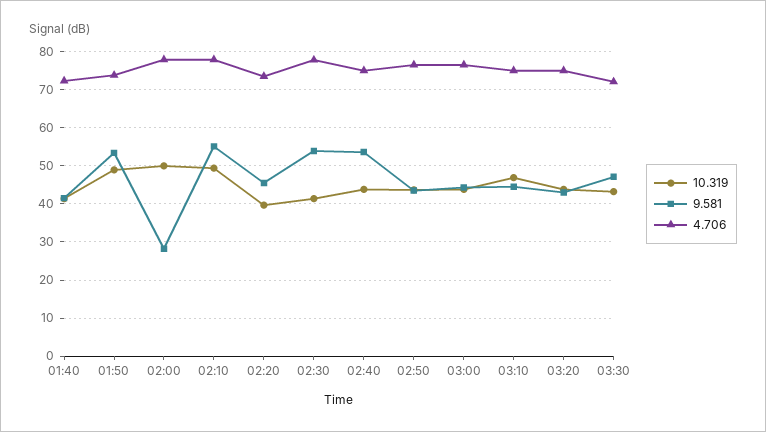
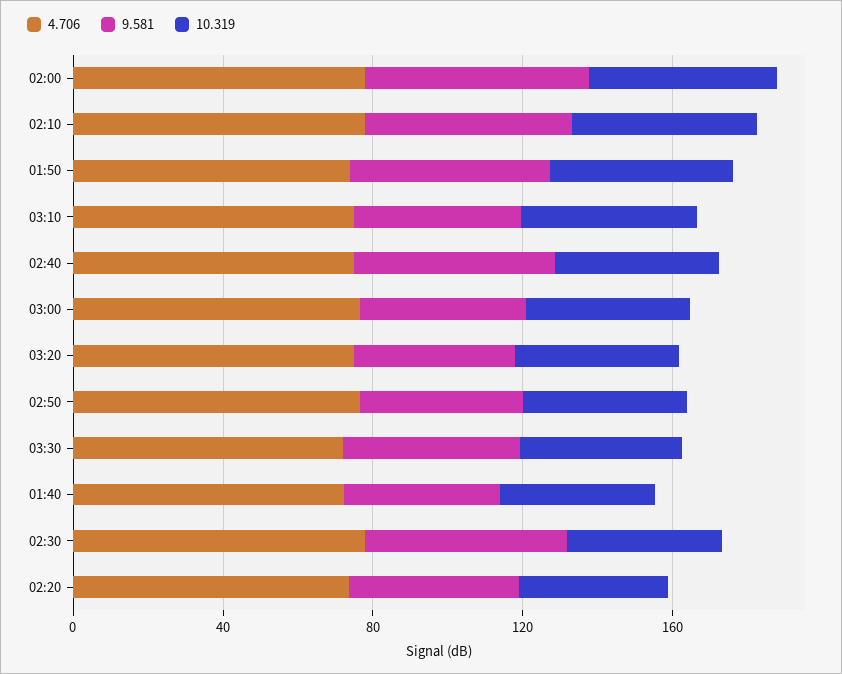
9.581, 02:00: 28 -> 60

